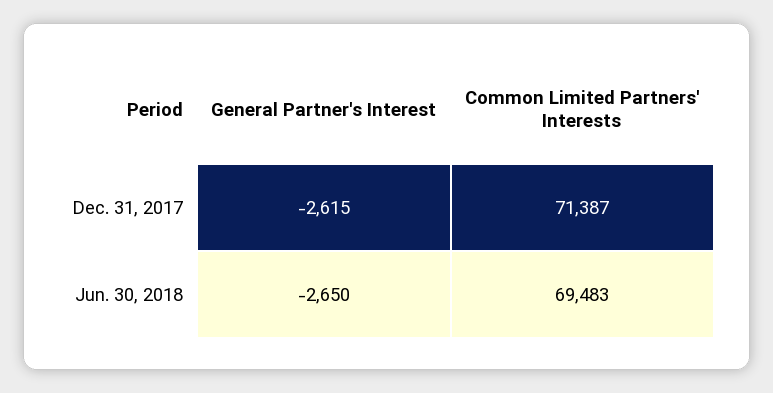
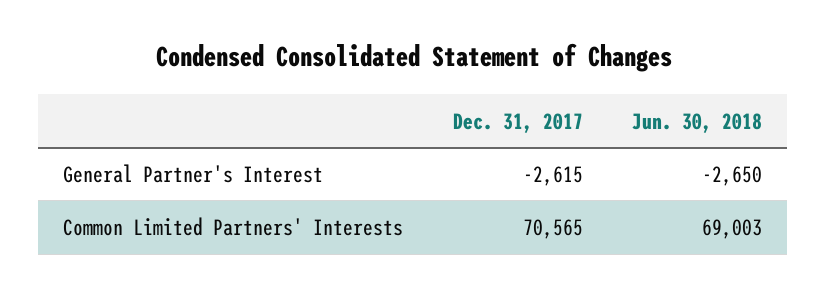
Common Limited Partners' Interests, Dec. 31, 2017: 71387 -> 70565
Common Limited Partners' Interests, Jun. 30, 2018: 69483 -> 69003

